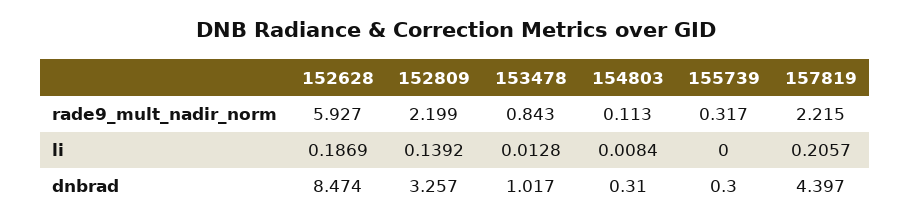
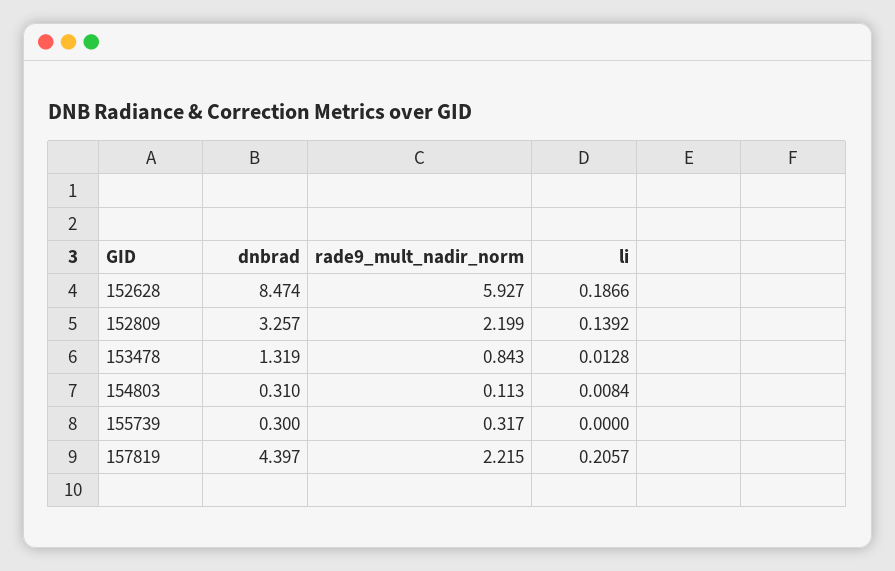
152628, li: 0.1869 -> 0.1866
153478, dnbrad: 1.017 -> 1.319

